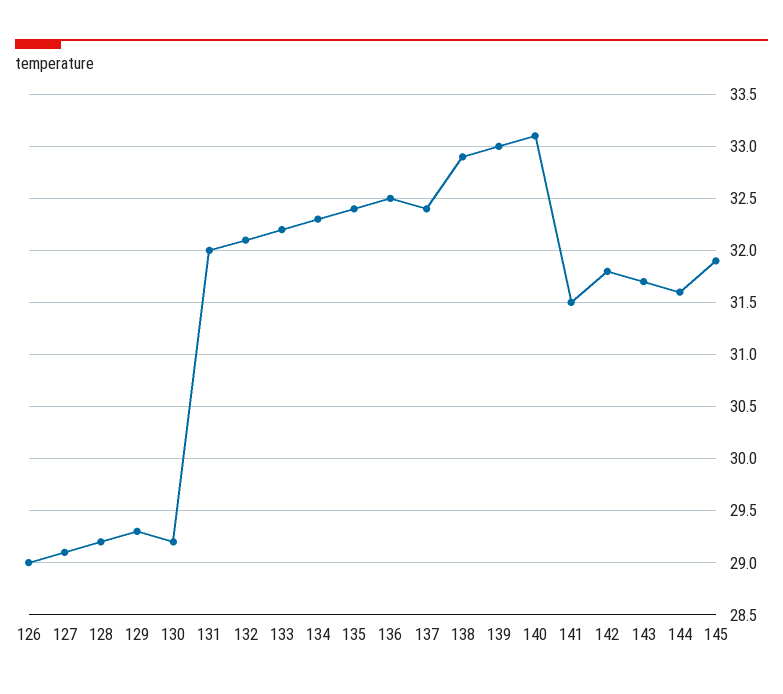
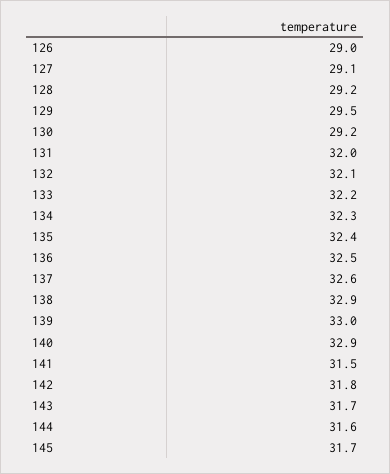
129: 29.3 -> 29.5
137: 32.4 -> 32.6
140: 33.1 -> 32.9
145: 31.9 -> 31.7

